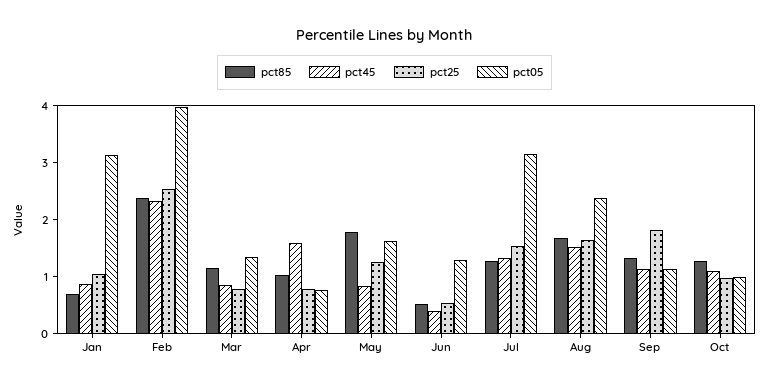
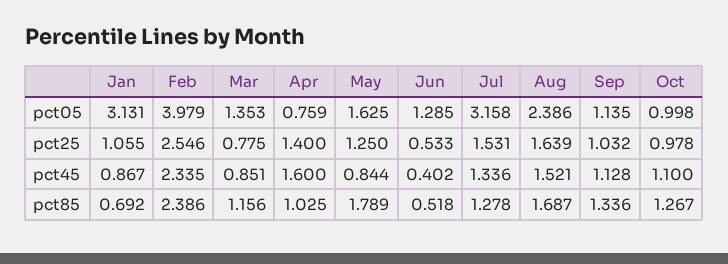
pct25, Apr: 0.8 -> 1.4
pct25, Sep: 1.8 -> 1.032

